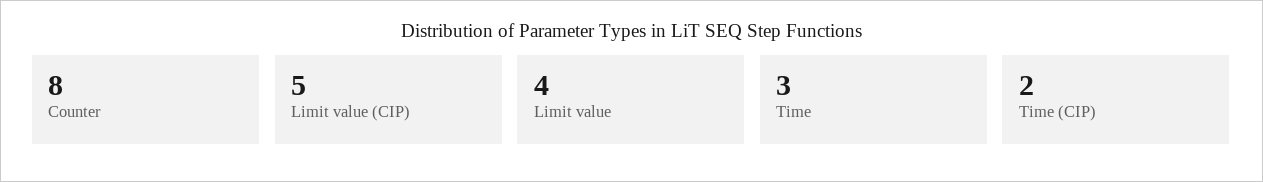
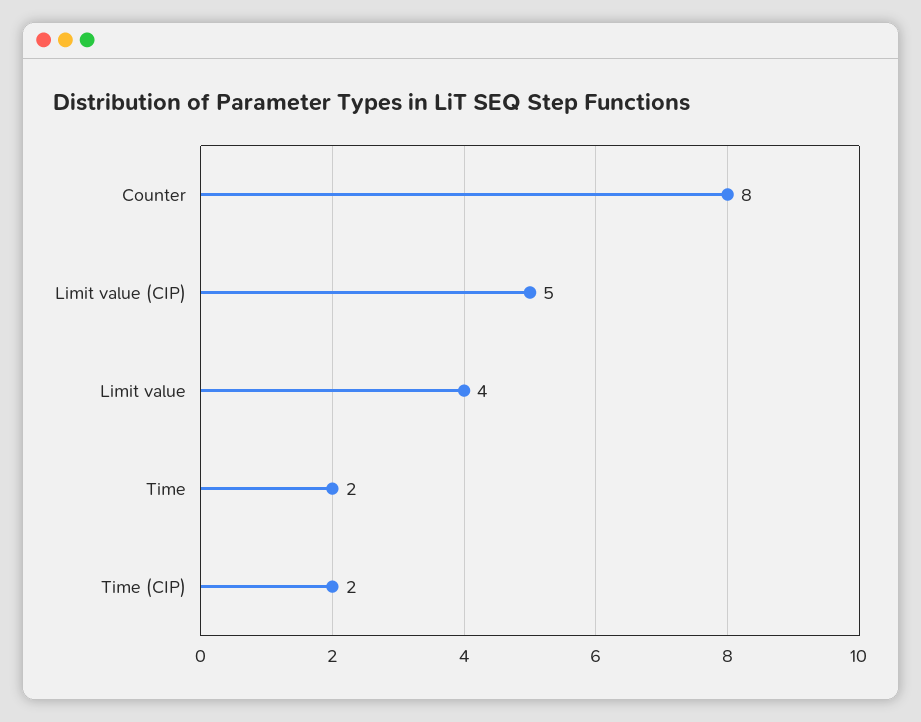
Time: 3 -> 2

